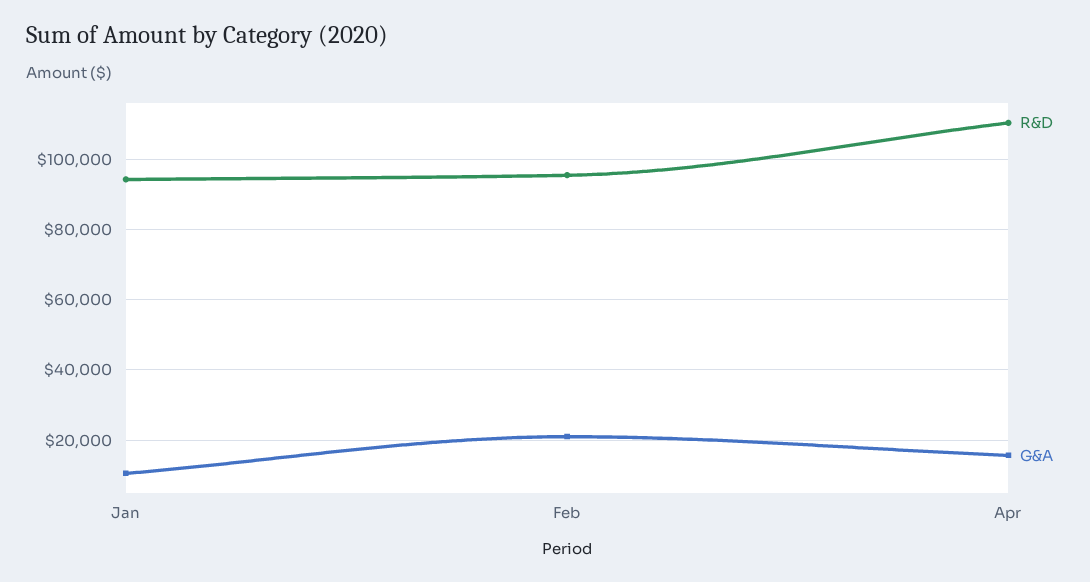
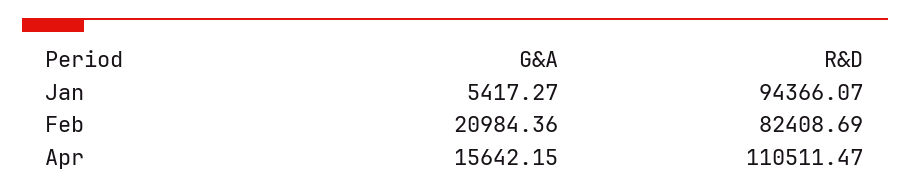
G&A, Jan: 10000 -> 5417.27
R&D, Feb: 96000 -> 82408.69

